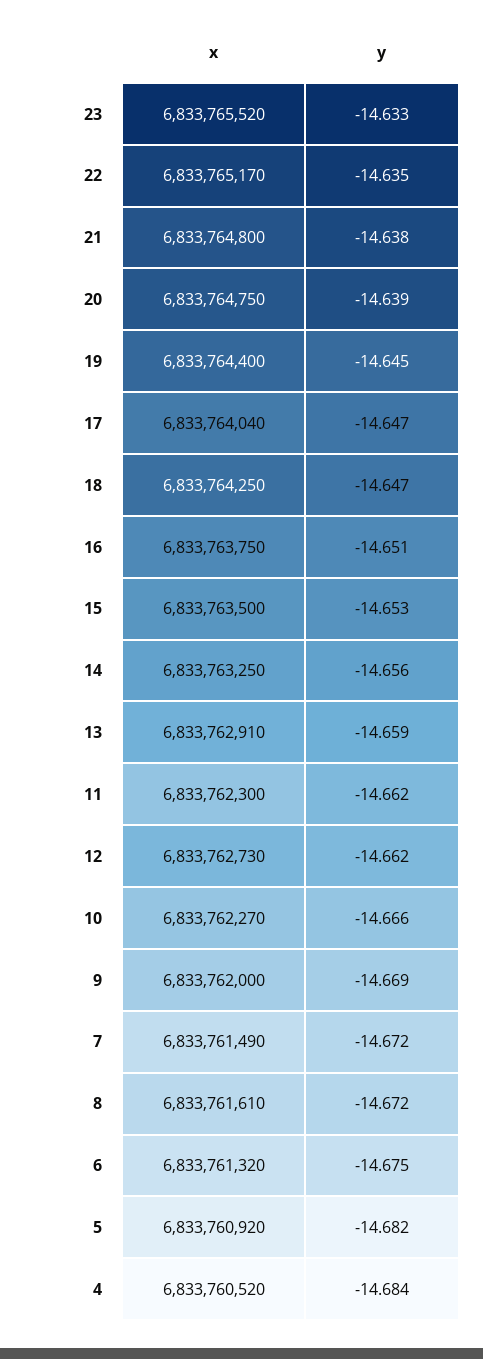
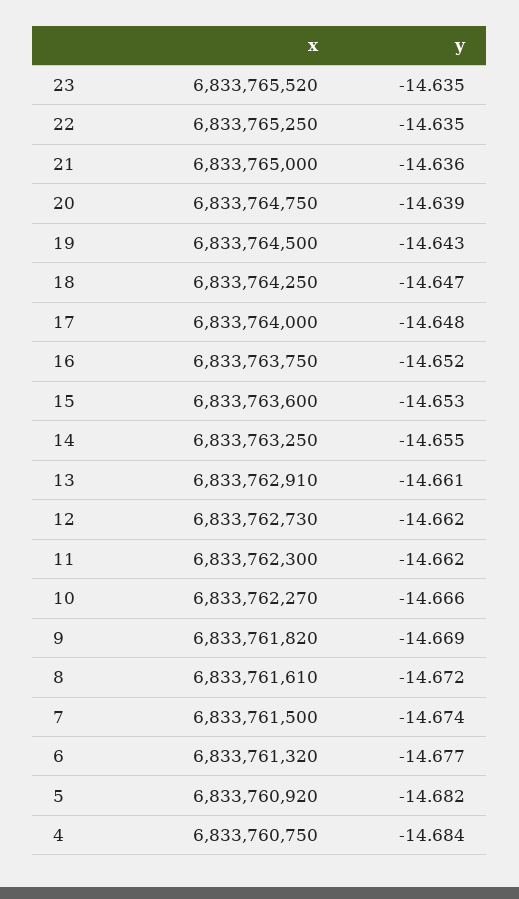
y, 23: -14.633 -> -14.635
x, 22: 6833765170 -> 6833765250
x, 21: 6833764800 -> 6833765000
y, 21: -14.638 -> -14.636
x, 19: 6833764400 -> 6833764500
y, 19: -14.645 -> -14.643
x, 17: 6833764040 -> 6833764000
y, 17: -14.647 -> -14.648
y, 16: -14.651 -> -14.652
x, 15: 6833763500 -> 6833763600
y, 14: -14.656 -> -14.655
y, 13: -14.659 -> -14.661
x, 9: 6833762000 -> 6833761820
x, 7: 6833761490 -> 6833761500
y, 7: -14.672 -> -14.674
y, 6: -14.675 -> -14.677
x, 4: 6833760520 -> 6833760750

